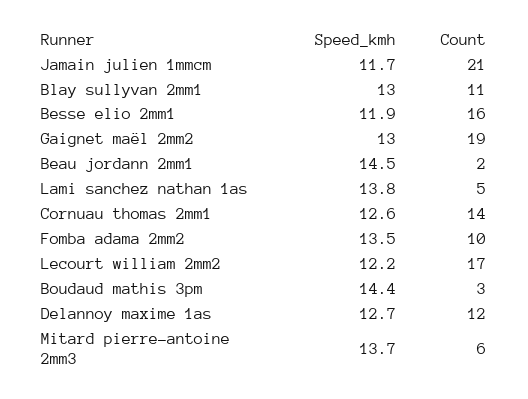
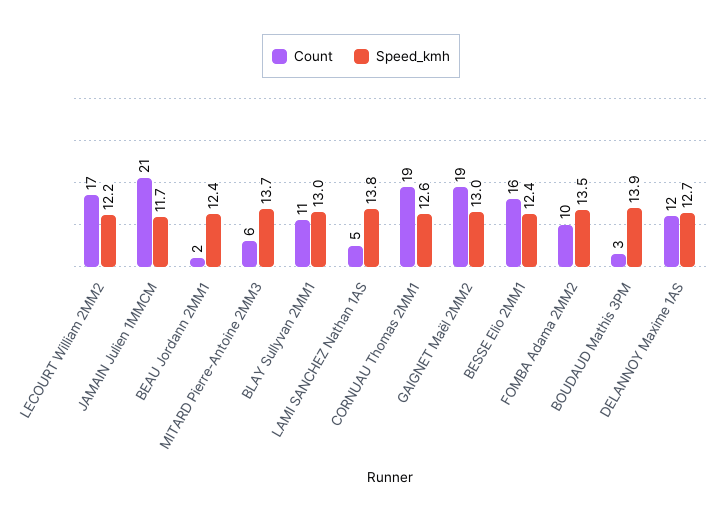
Speed_kmh, Besse elio 2mm1: 11.9 -> 12.4
Speed_kmh, Beau jordann 2mm1: 14.5 -> 12.4
Count, Cornuau thomas 2mm1: 14 -> 19
Speed_kmh, Boudaud mathis 3pm: 14.4 -> 13.9

